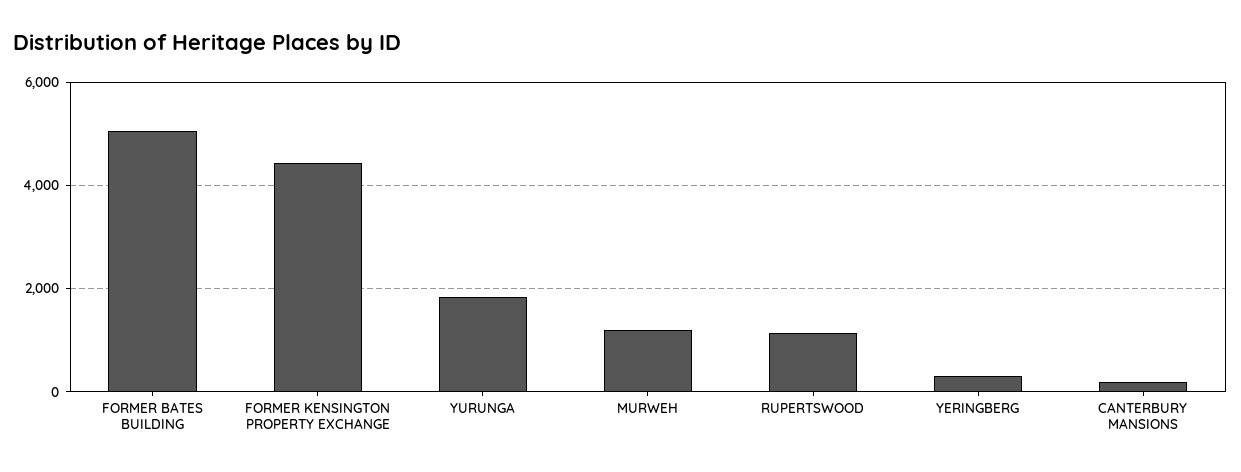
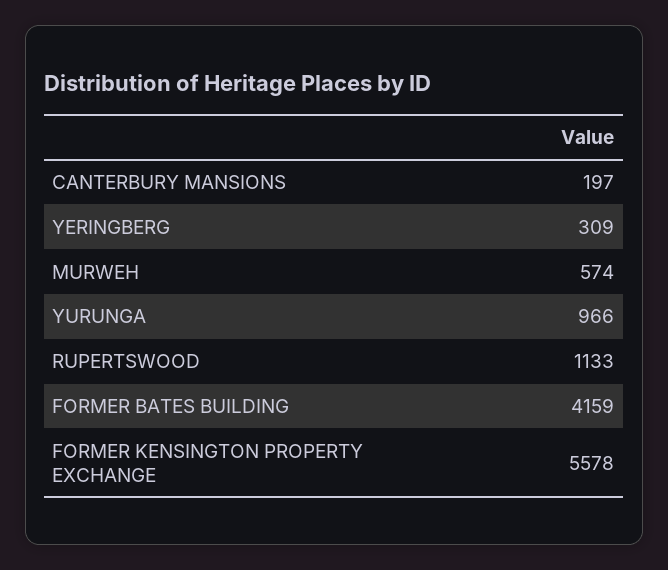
FORMER BATES BUILDING: 5000 -> 4159
FORMER KENSINGTON PROPERTY EXCHANGE: 4400 -> 5578
YURUNGA: 1800 -> 966
MURWEH: 1200 -> 574

